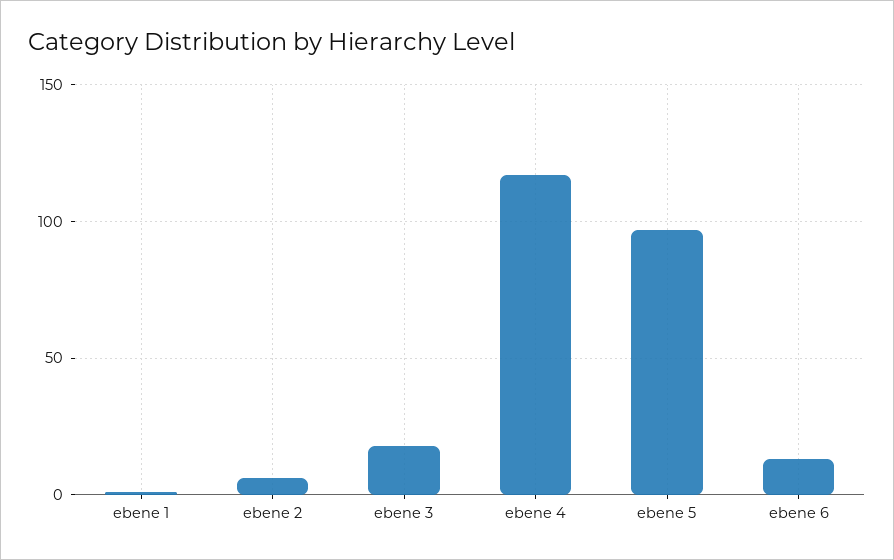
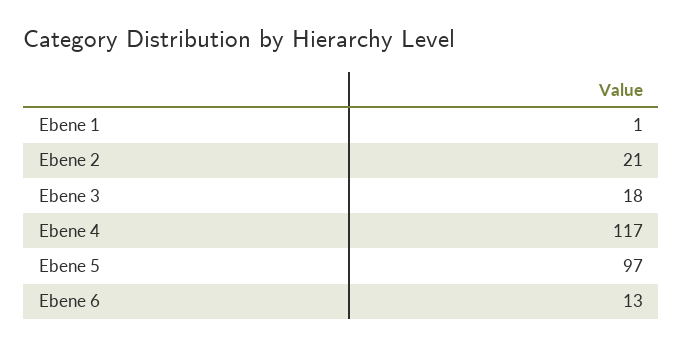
ebene 2: 5 -> 21

